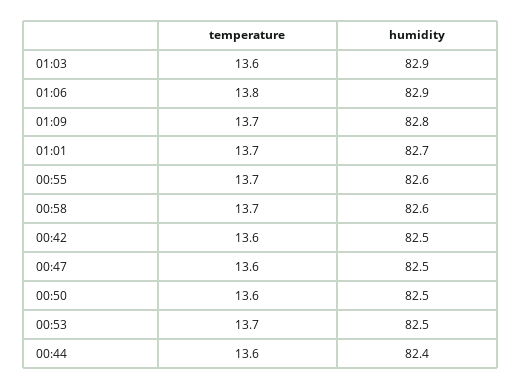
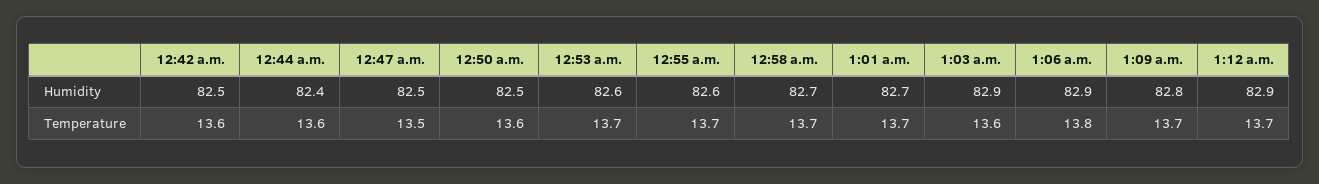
humidity, 00:58: 82.6 -> 82.7
temperature, 00:47: 13.6 -> 13.5
humidity, 00:53: 82.5 -> 82.6
humidity, 1:12 a.m.: none -> 82.9
temperature, 1:12 a.m.: none -> 13.7

